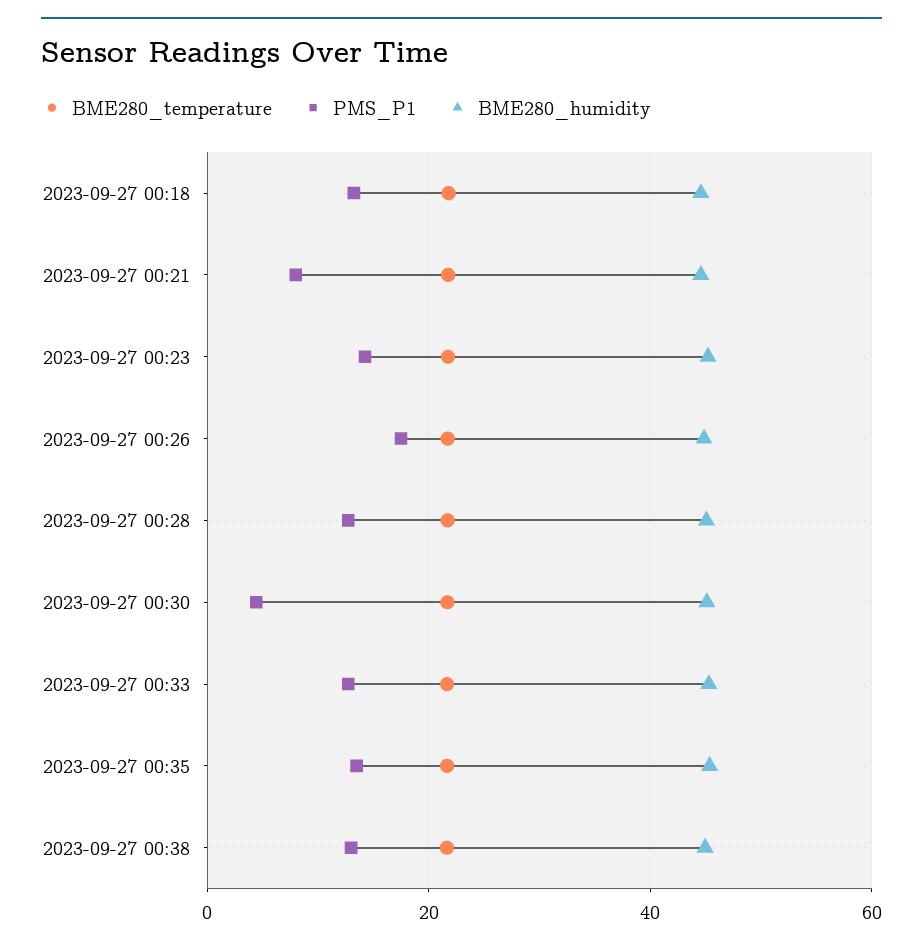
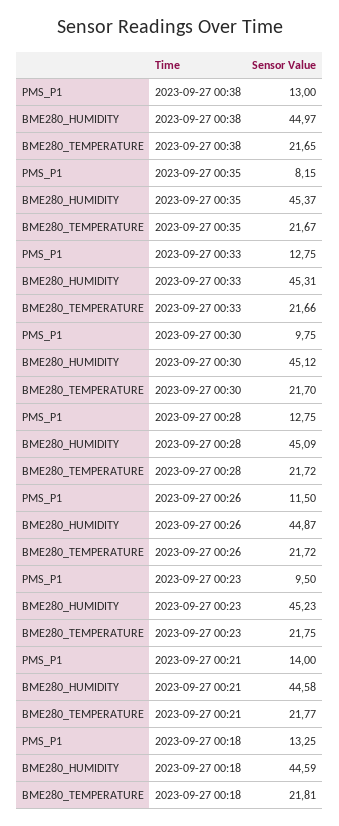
PMS_P1, 2023-09-27 00:21: 8 -> 14
PMS_P1, 2023-09-27 00:23: 14 -> 9.5
PMS_P1, 2023-09-27 00:26: 18 -> 11.5
PMS_P1, 2023-09-27 00:30: 4 -> 9.75
PMS_P1, 2023-09-27 00:35: 14 -> 8.15

